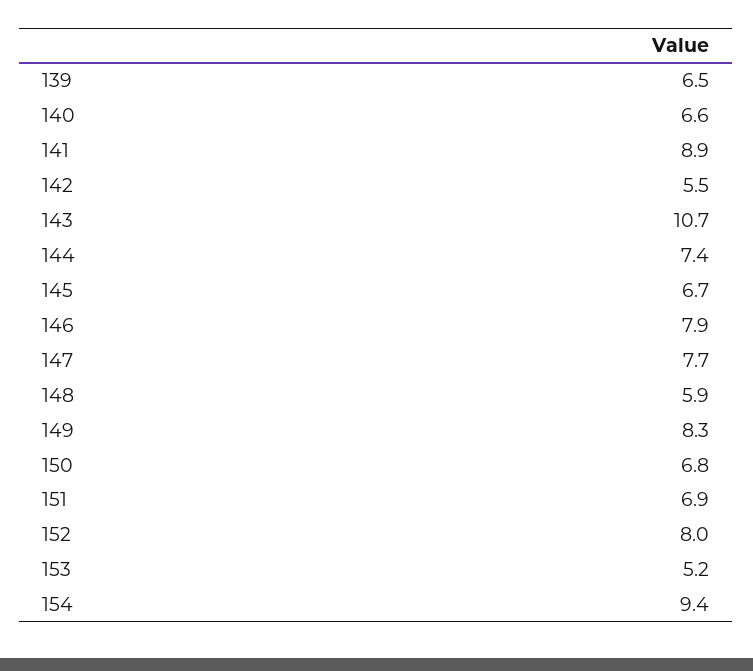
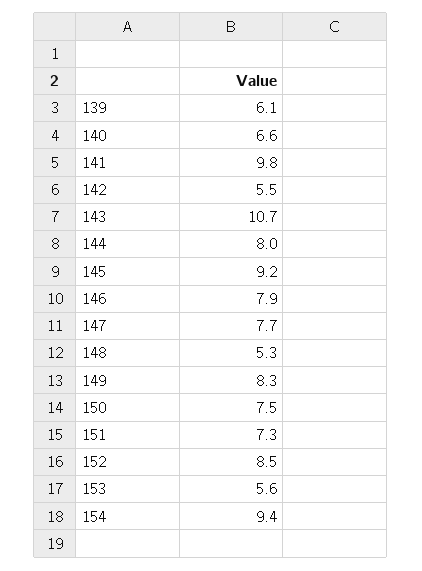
139: 6.5 -> 6.1
141: 8.9 -> 9.8
144: 7.4 -> 8
145: 6.7 -> 9.2
148: 5.9 -> 5.3
150: 6.8 -> 7.5
151: 6.9 -> 7.3
152: 8 -> 8.5
153: 5.2 -> 5.6

